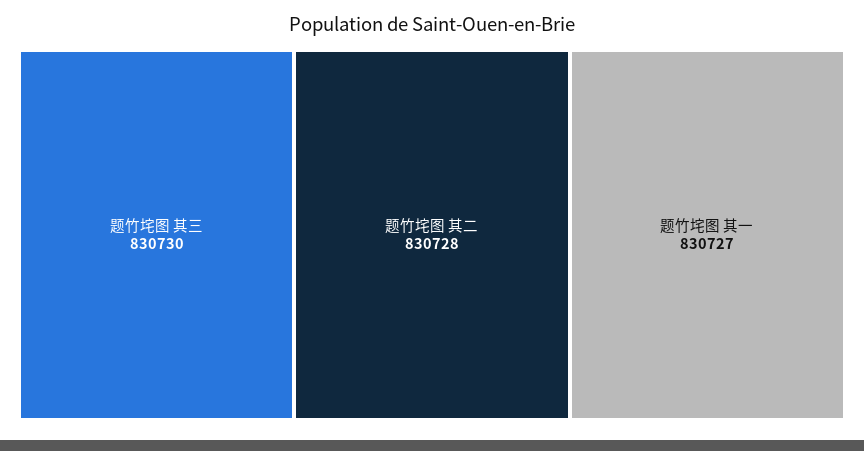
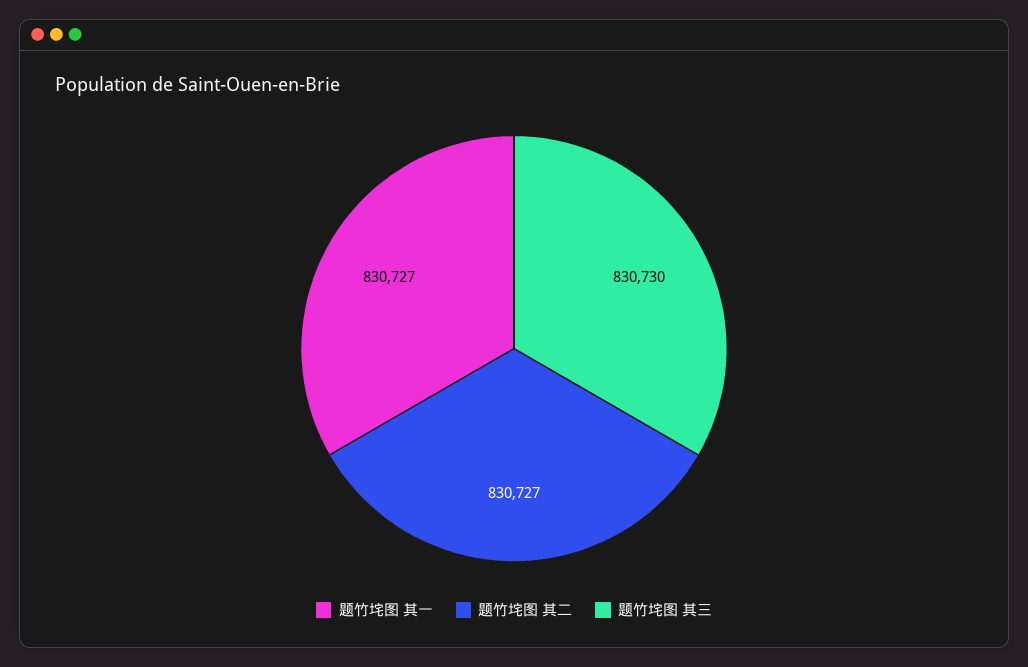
题竹垞图 其二: 830728 -> 830727

